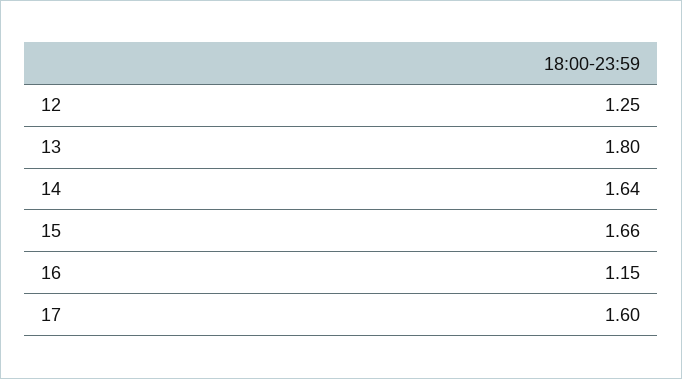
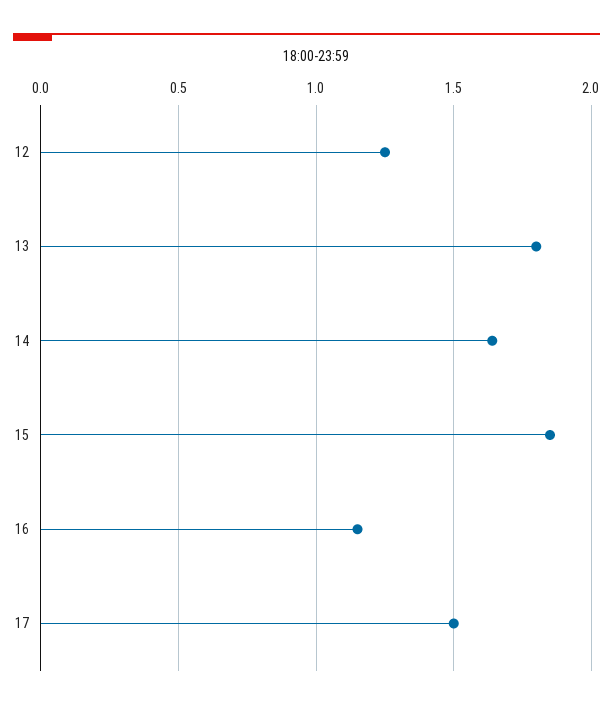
15: 1.66 -> 1.85
17: 1.6 -> 1.5

